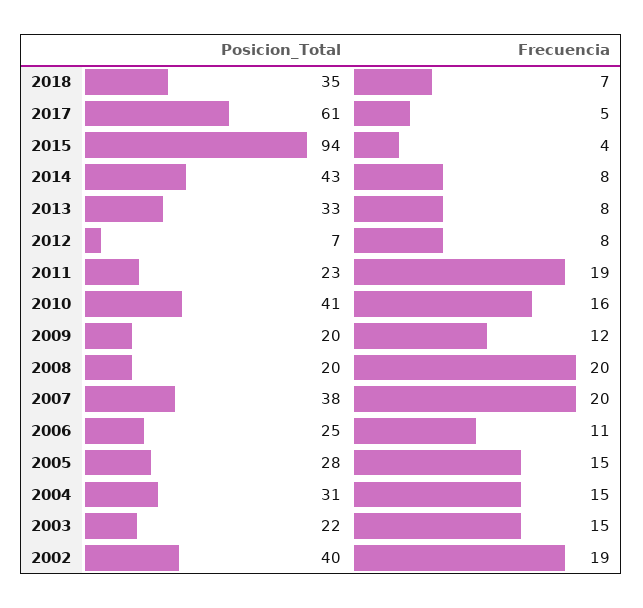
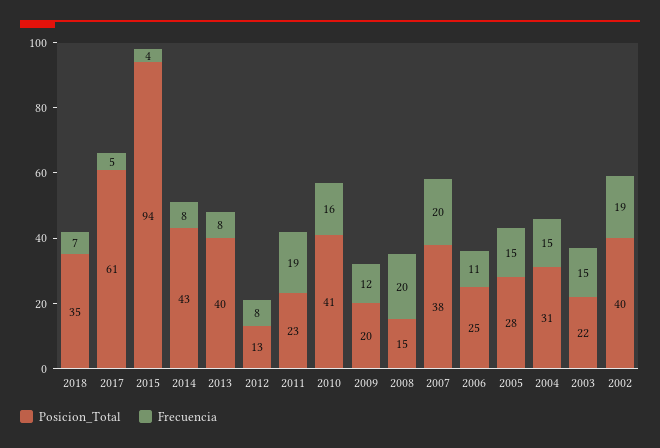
Posicion_Total, 2013: 33 -> 40
Posicion_Total, 2012: 7 -> 13
Posicion_Total, 2008: 20 -> 15

